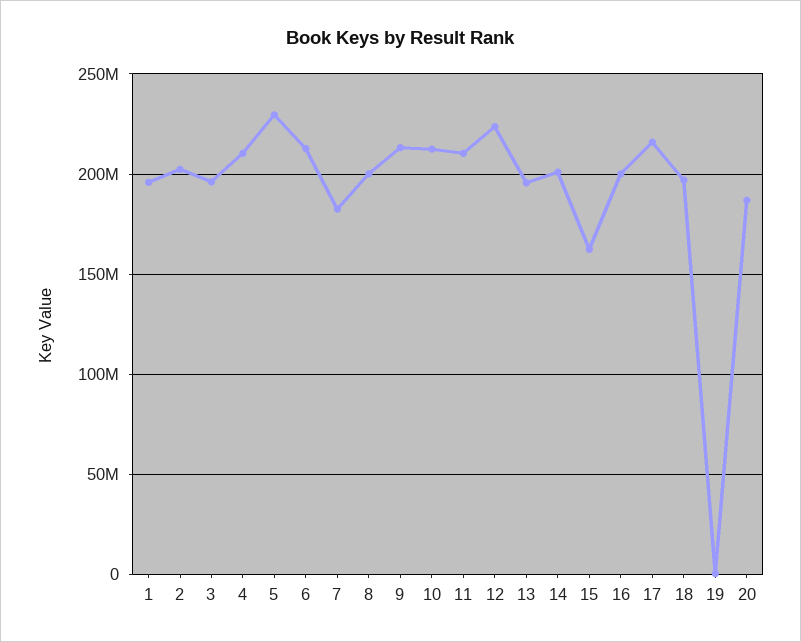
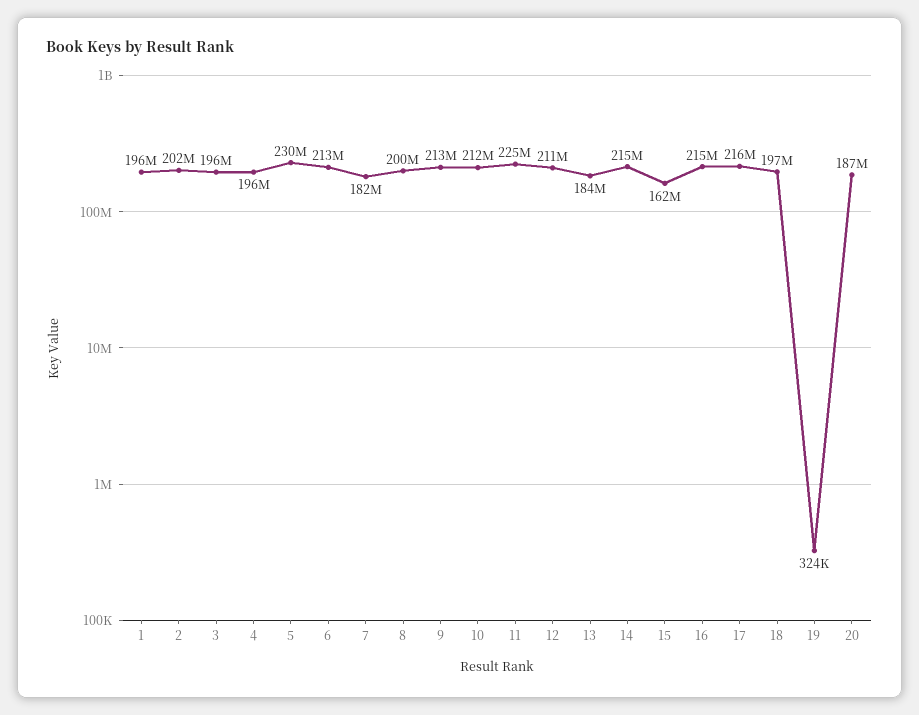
4: 210000000 -> 196000000
11: 210000000 -> 225000000
12: 225000000 -> 211000000
13: 195000000 -> 184000000
14: 200000000 -> 215000000
16: 200000000 -> 215000000

